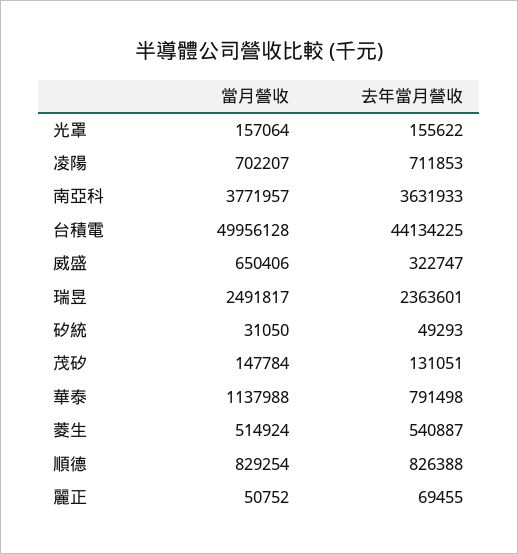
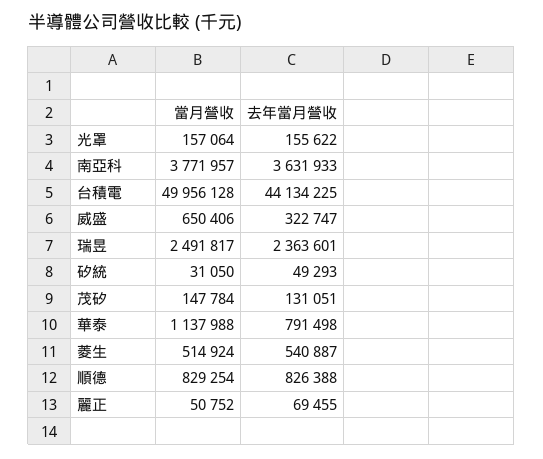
當月營收, 凌陽: 702207 -> none
去年當月營收, 凌陽: 711853 -> none

